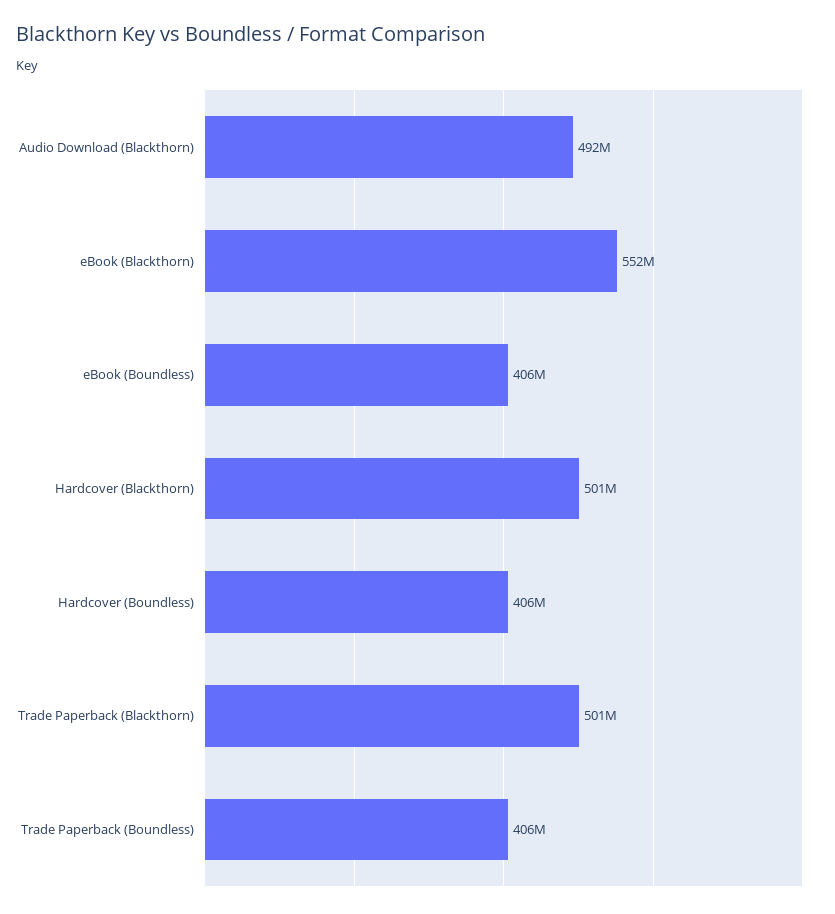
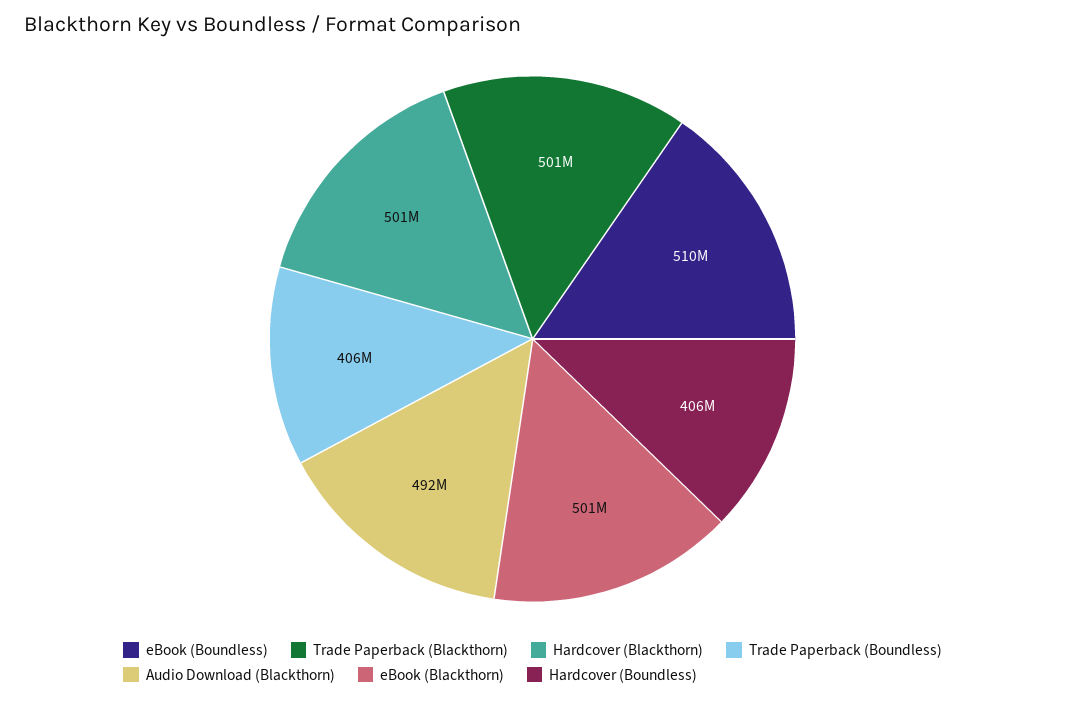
eBook (Blackthorn): 552000000 -> 501000000
eBook (Boundless): 406000000 -> 510000000

